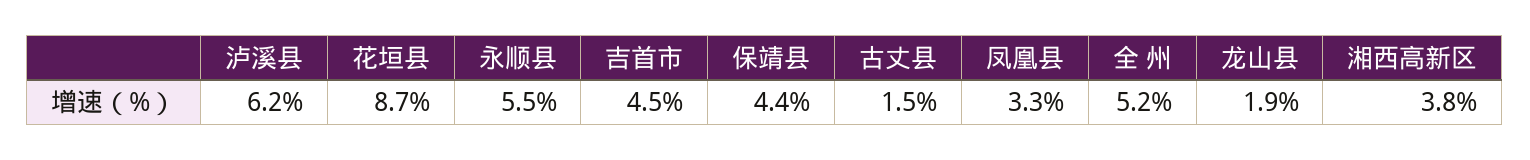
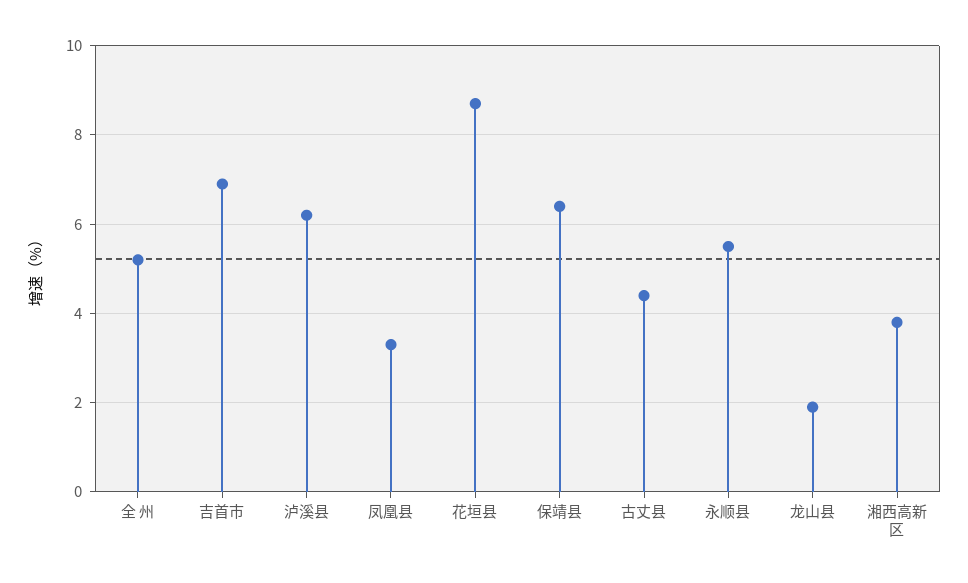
吉首市: 4.5 -> 7
保靖县: 4.4 -> 6.5
古丈县: 1.5 -> 4.5

